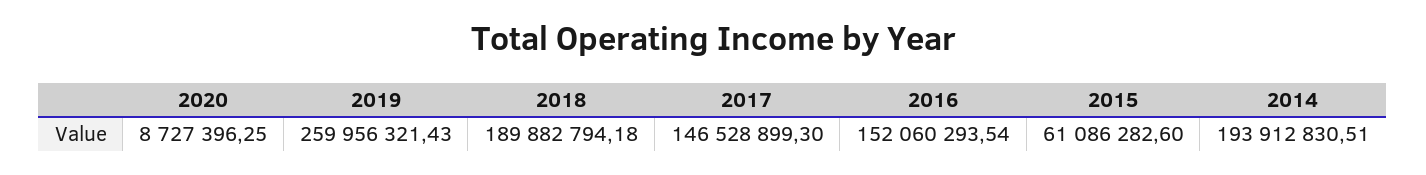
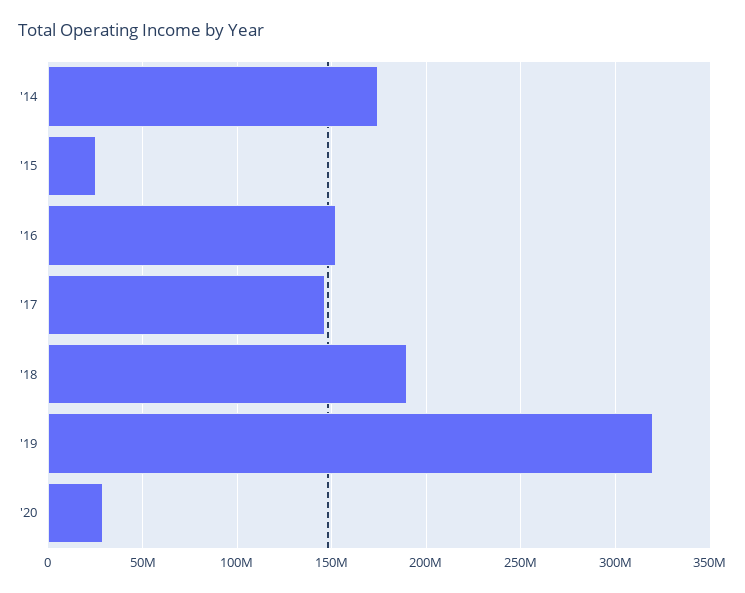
2020: 8727396.25 -> 30000000
2019: 259956321.43 -> 320000000
2015: 61086282.6 -> 25000000
2014: 193912830.51 -> 175000000

